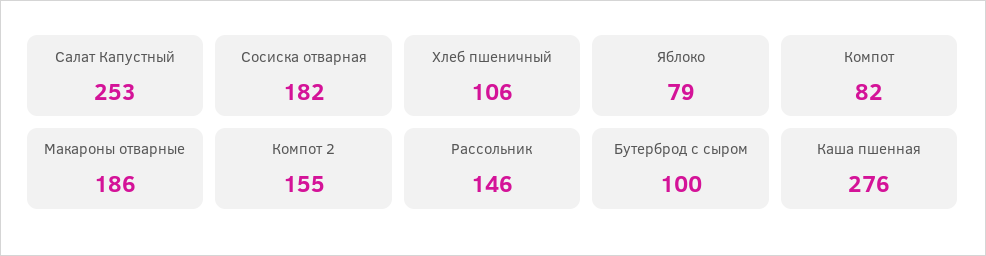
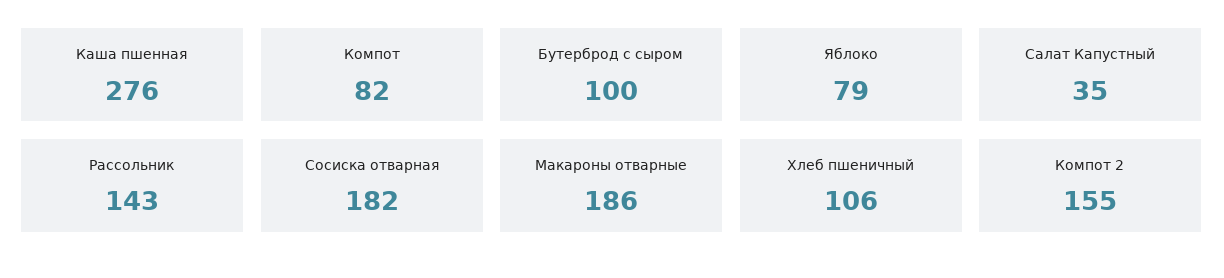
Салат Капустный: 253 -> 35
Рассольник: 146 -> 143

